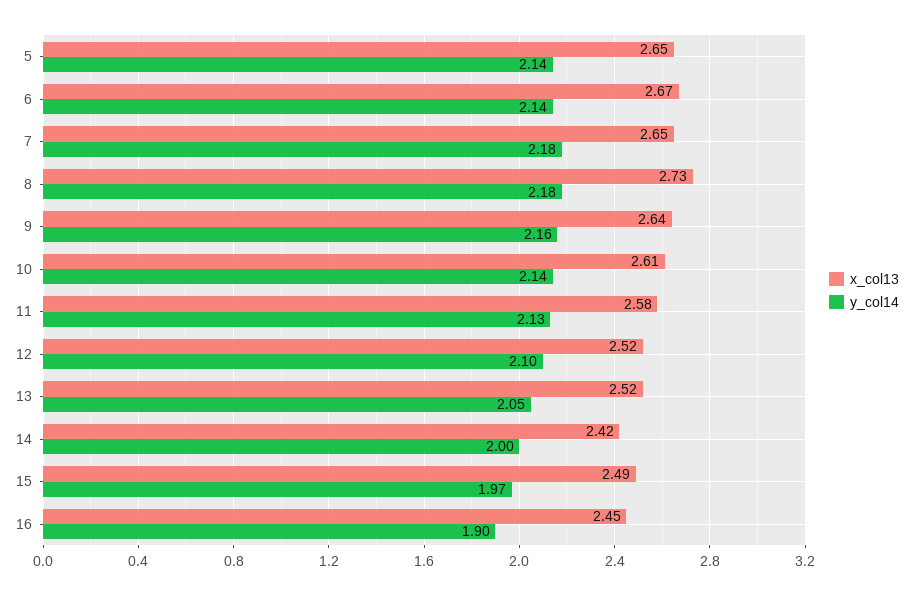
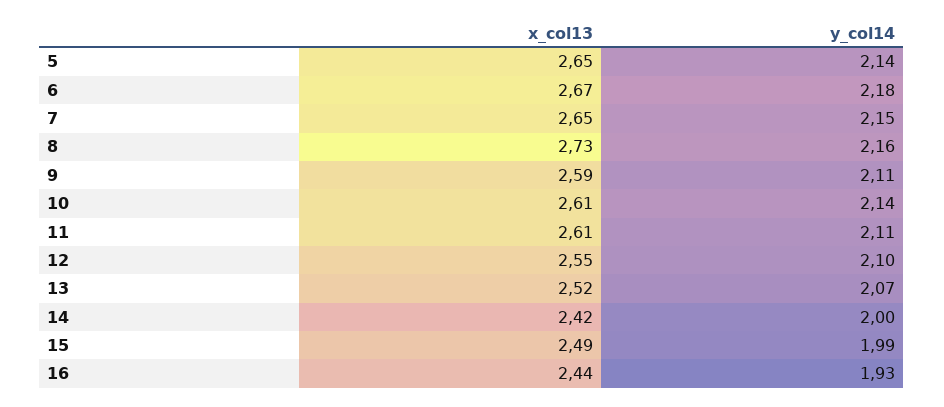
y_col14, 6: 2.14 -> 2.18
y_col14, 7: 2.18 -> 2.15
y_col14, 8: 2.18 -> 2.16
x_col13, 9: 2.64 -> 2.59
y_col14, 9: 2.16 -> 2.11
x_col13, 11: 2.58 -> 2.61
y_col14, 11: 2.13 -> 2.11
x_col13, 12: 2.52 -> 2.55
y_col14, 13: 2.05 -> 2.07
y_col14, 15: 1.97 -> 1.99
x_col13, 16: 2.45 -> 2.44
y_col14, 16: 1.9 -> 1.93

